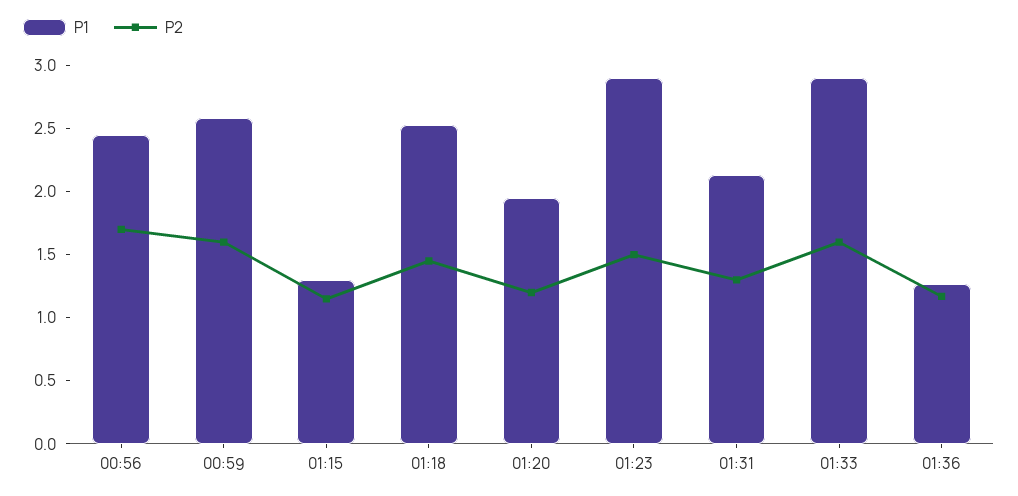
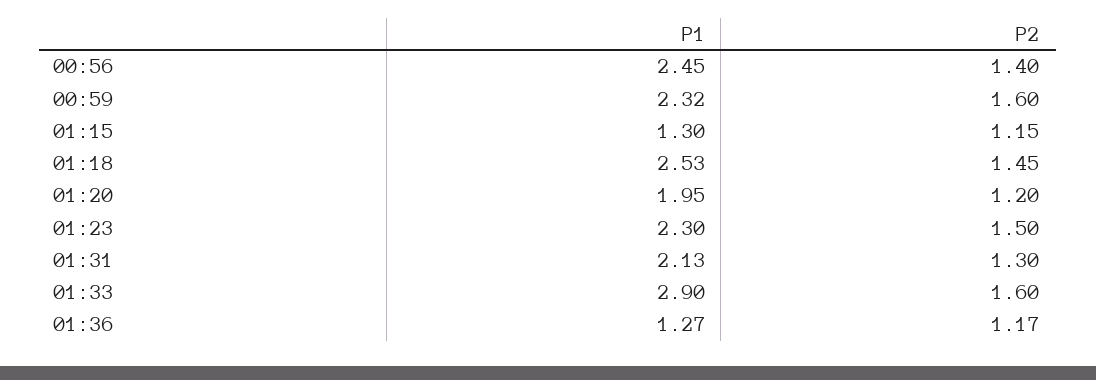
P2, 00:56: 1.7 -> 1.4
P1, 00:59: 2.6 -> 2.32
P1, 01:23: 2.9 -> 2.3

